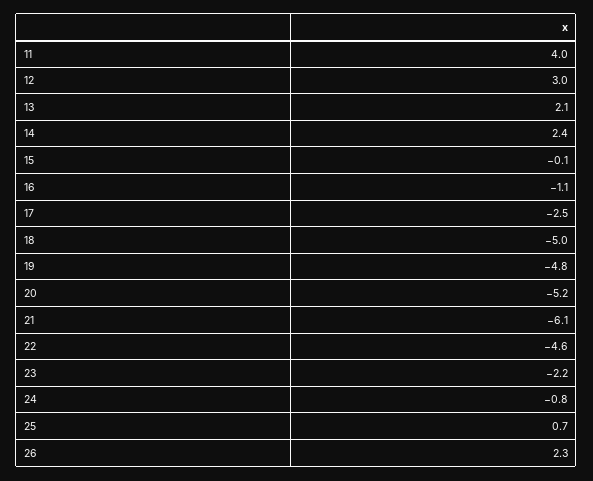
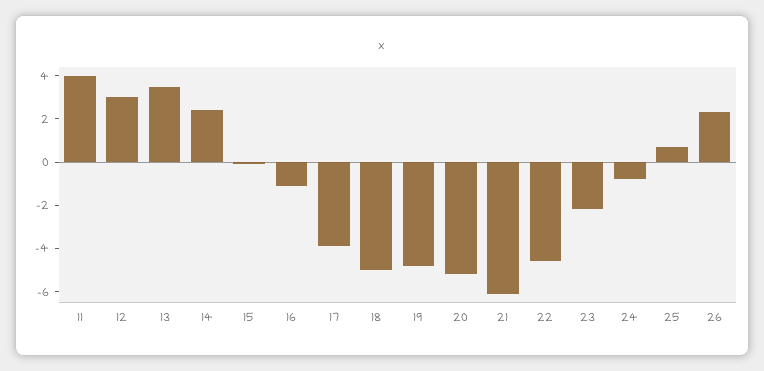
13: 2.1 -> 3.5
17: -2.5 -> -4

